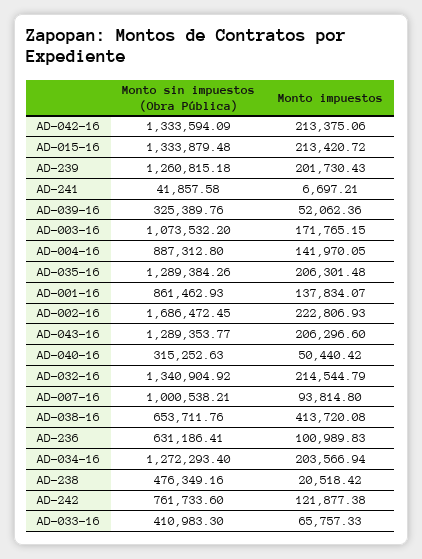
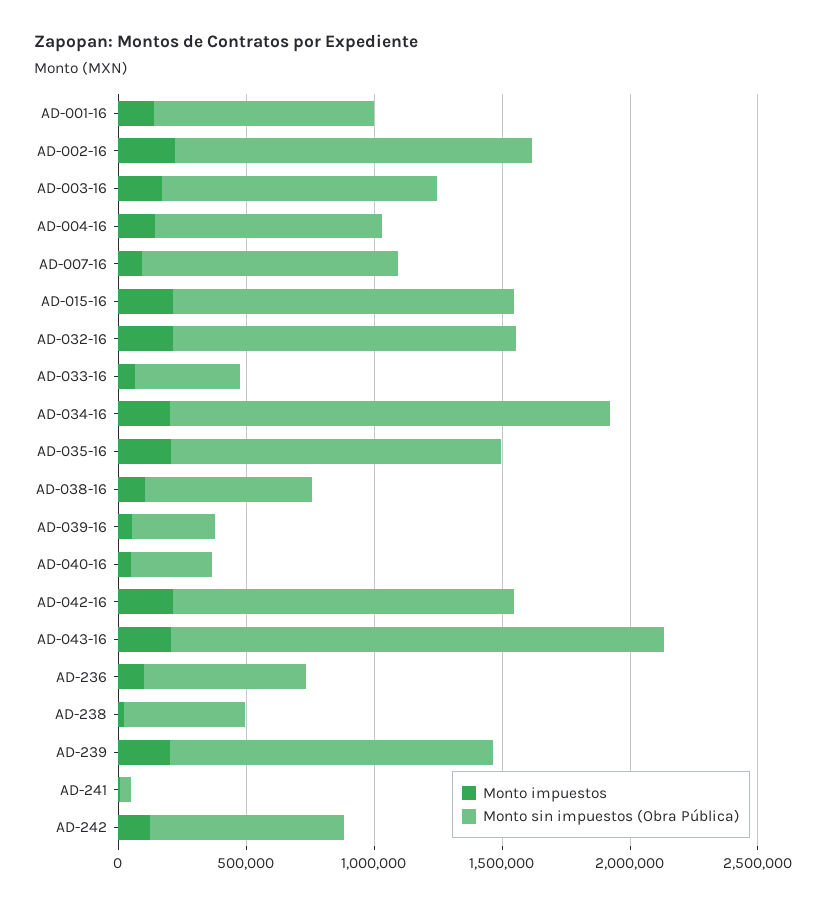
Monto sin impuestos (Obra Pública), AD-002-16: 1686472.45 -> 1400000
Monto sin impuestos (Obra Pública), AD-043-16: 1289353.77 -> 1900000
Monto impuestos, AD-038-16: 413720.08 -> 100000
Monto sin impuestos (Obra Pública), AD-034-16: 1272293.4 -> 1700000

